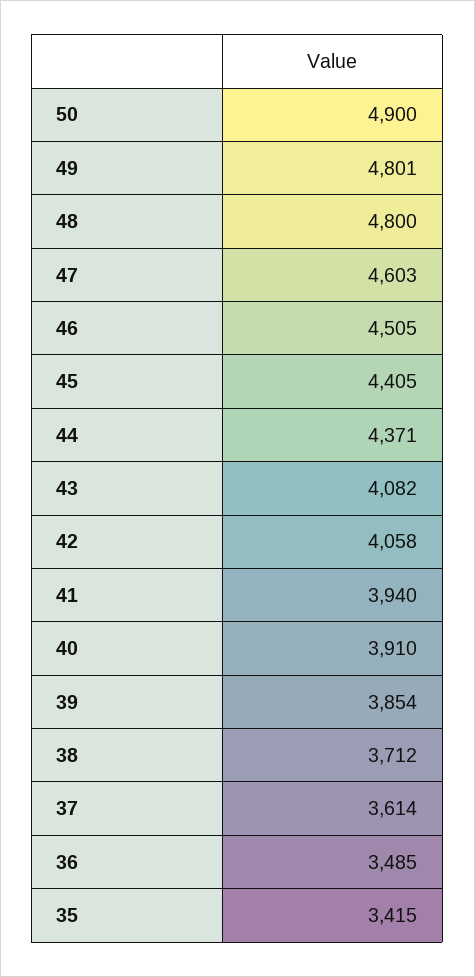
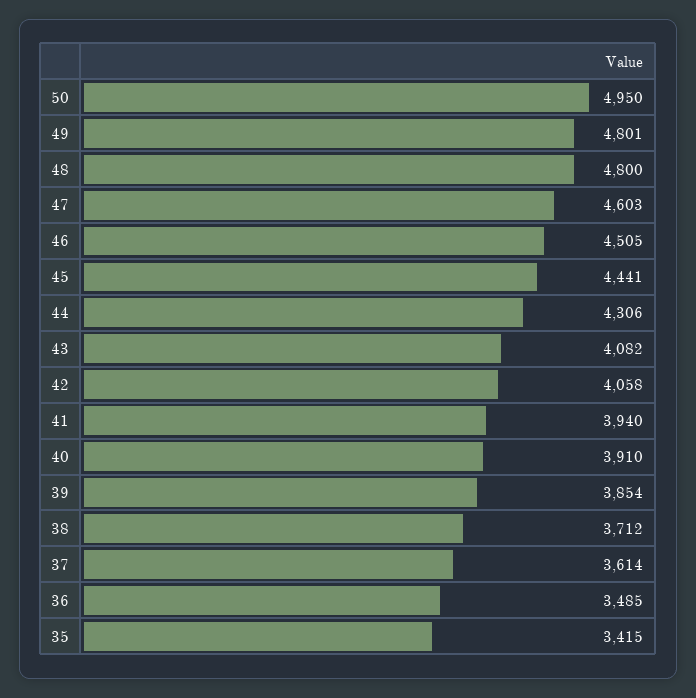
50: 4900 -> 4950
45: 4405 -> 4441
44: 4371 -> 4306

